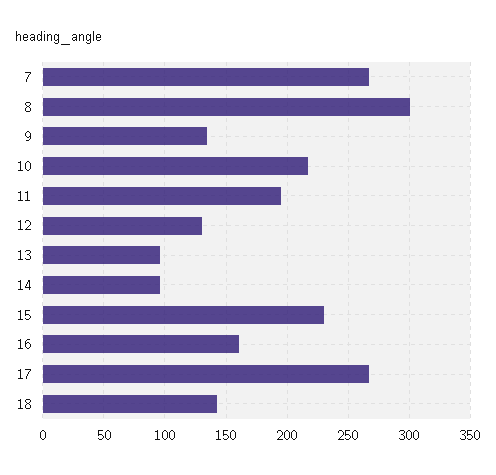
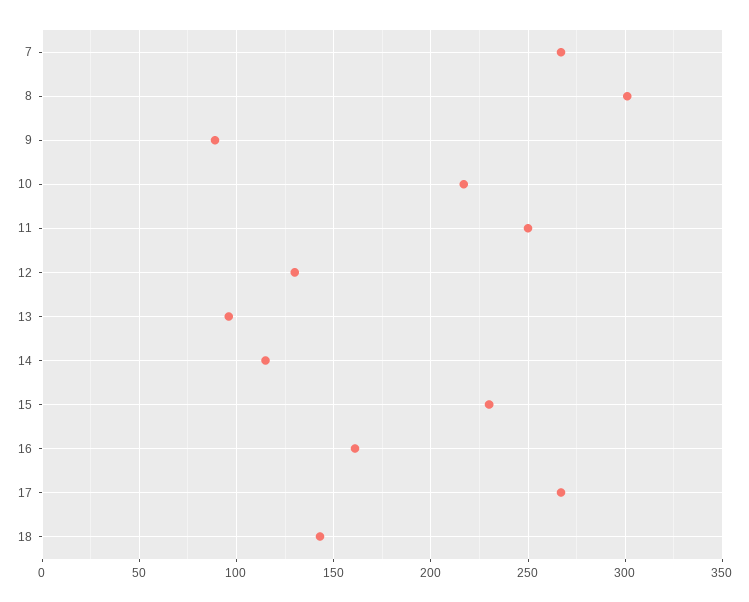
9: 135 -> 90
11: 195 -> 250
14: 95 -> 115

